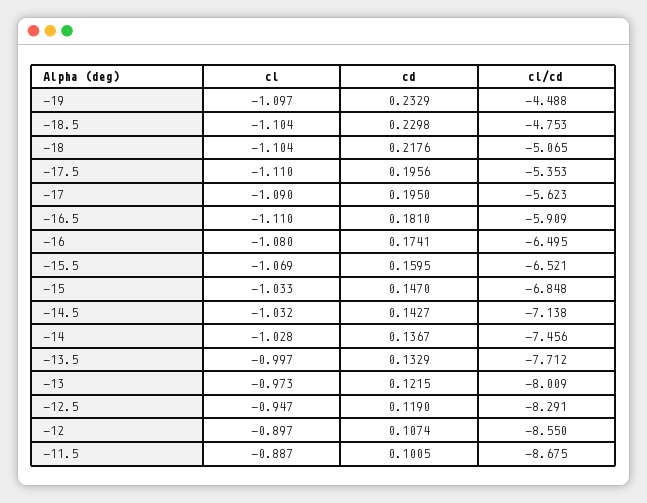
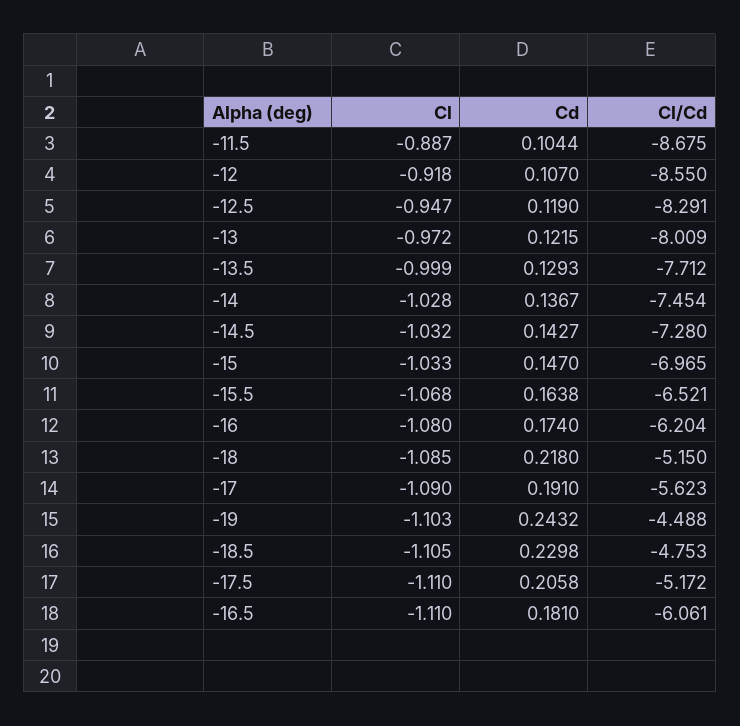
cl, -19: -1.097 -> -1.103
cd, -19: 0.2329 -> 0.2432
cl, -18.5: -1.104 -> -1.105
cl, -18: -1.104 -> -1.085
cd, -18: 0.2176 -> 0.218
cl/cd, -18: -5.065 -> -5.15
cd, -17.5: 0.1956 -> 0.2058
cl/cd, -17.5: -5.353 -> -5.172
cd, -17: 0.195 -> 0.191
cl/cd, -16.5: -5.909 -> -6.061
cd, -16: 0.1741 -> 0.174
cl/cd, -16: -6.495 -> -6.204
cl, -15.5: -1.069 -> -1.068
cd, -15.5: 0.1595 -> 0.1638
cl/cd, -15: -6.848 -> -6.965
cl/cd, -14.5: -7.138 -> -7.28
cl/cd, -14: -7.456 -> -7.454
cl, -13.5: -0.997 -> -0.999
cd, -13.5: 0.1329 -> 0.1293
cl, -13: -0.973 -> -0.972
cl, -12: -0.897 -> -0.918
cd, -12: 0.1074 -> 0.107
cd, -11.5: 0.1005 -> 0.1044

